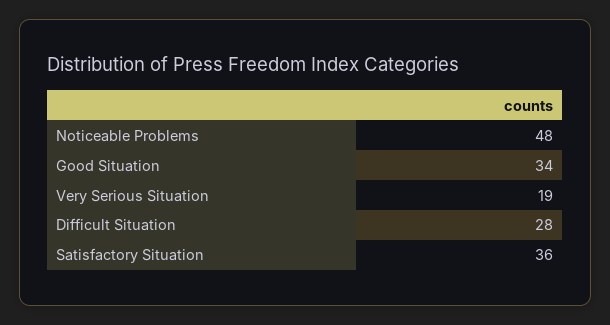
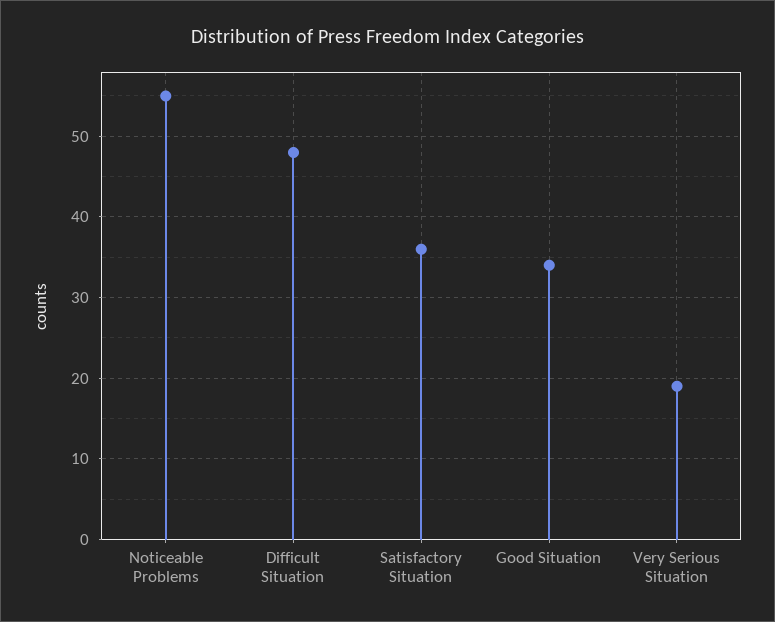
Noticeable Problems: 48 -> 55
Difficult Situation: 28 -> 48

